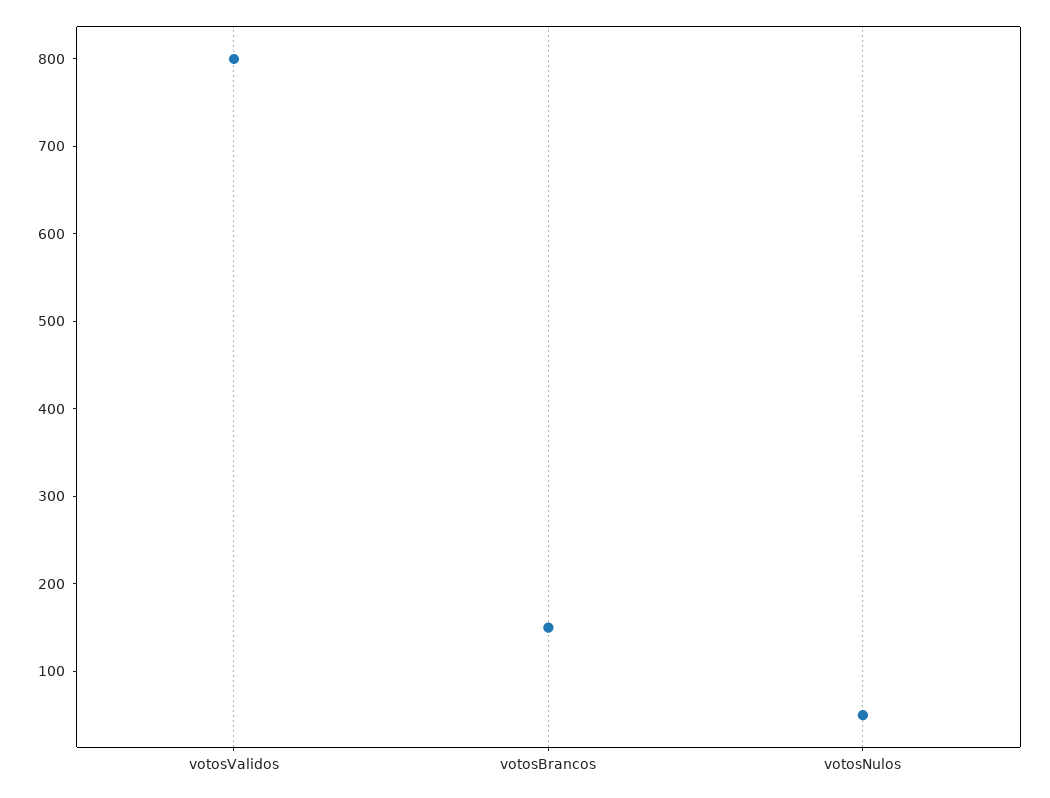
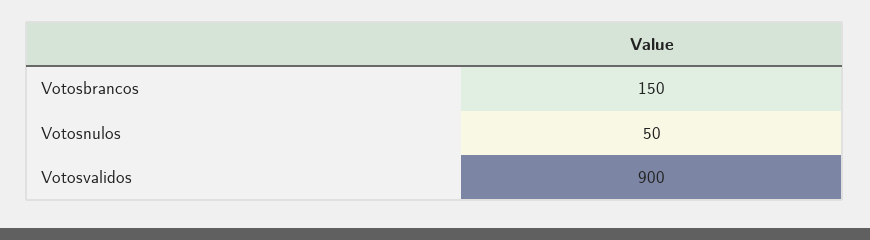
votosValidos: 800 -> 900

